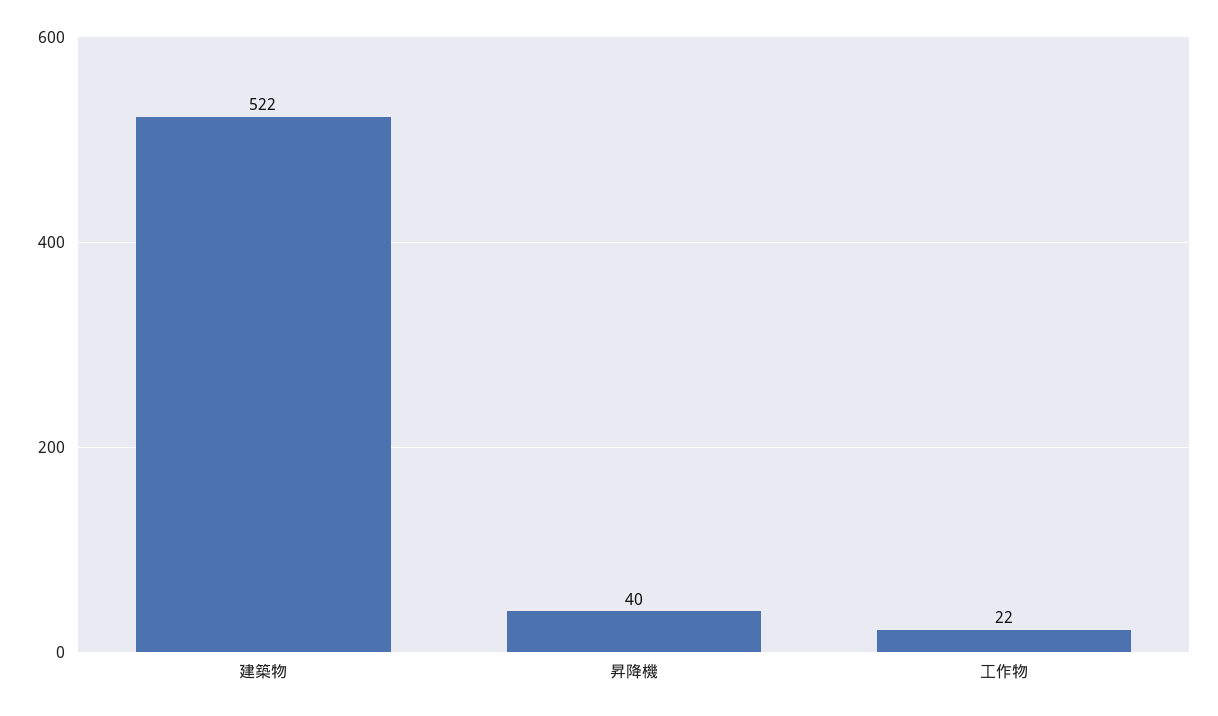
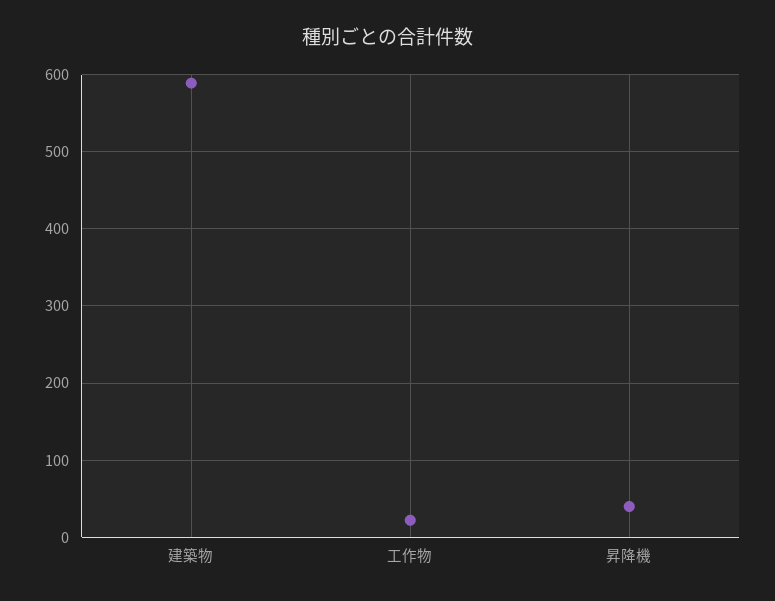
建築物: 522 -> 590

